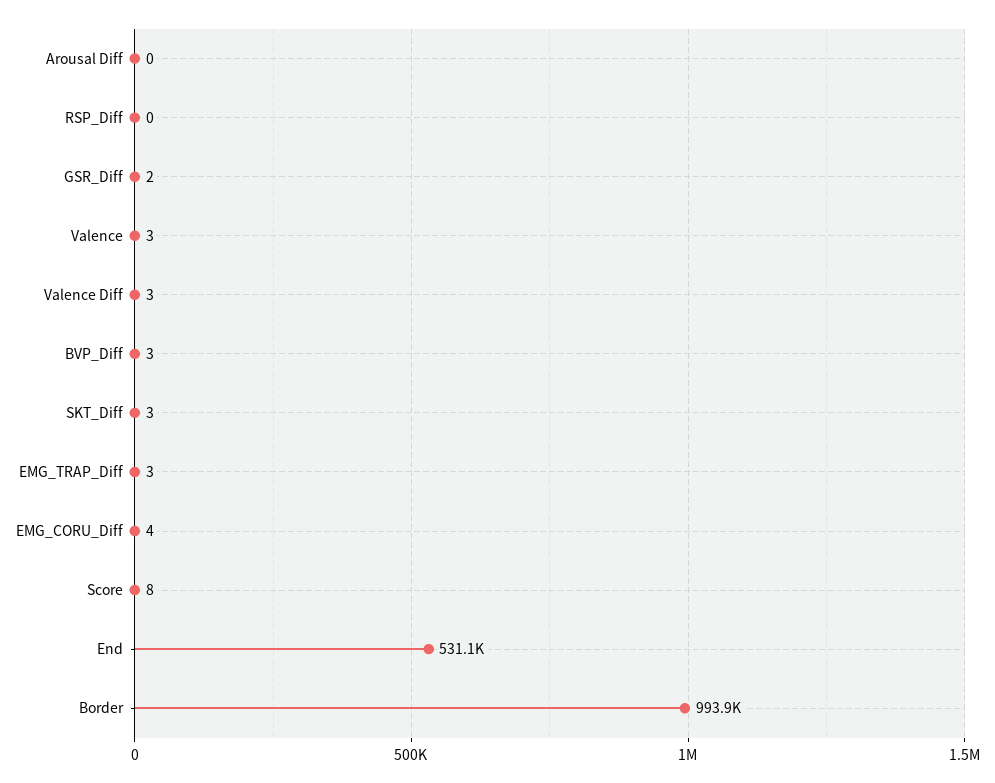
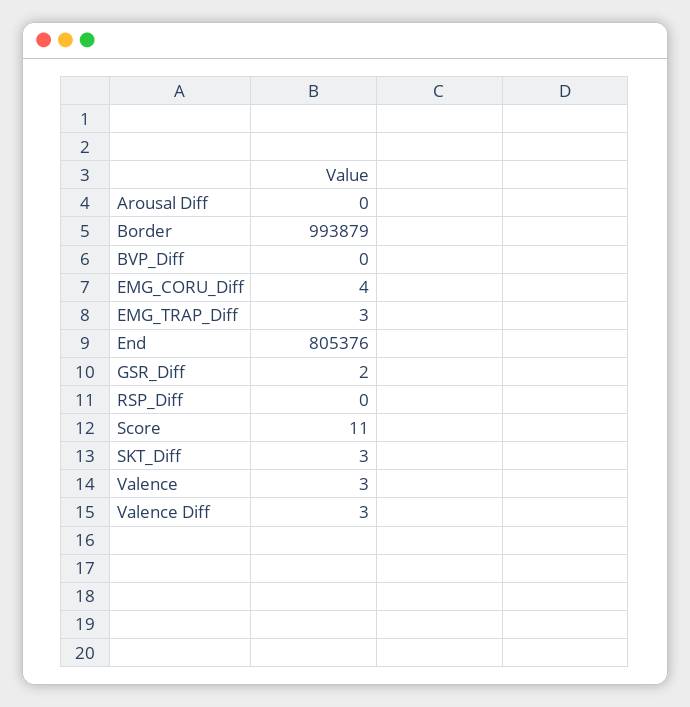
BVP_Diff: 3 -> 0
Score: 8 -> 11
End: 531100 -> 805376

